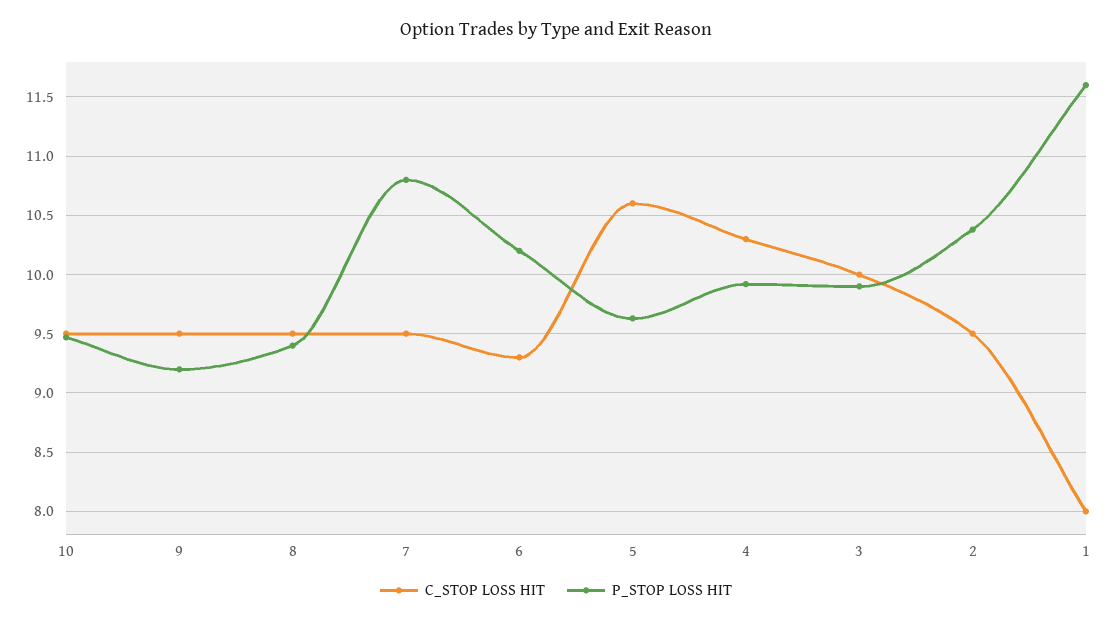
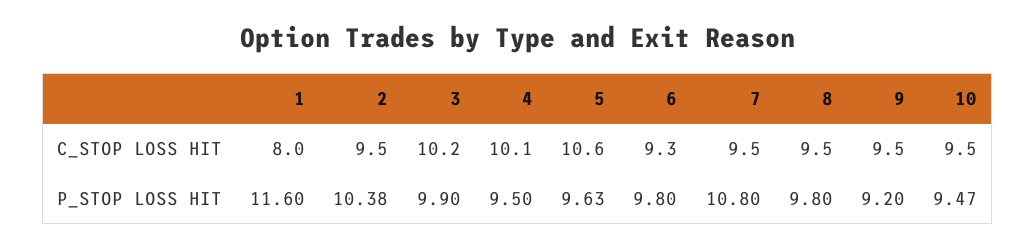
P_STOP LOSS HIT, 8: 9.4 -> 9.8
P_STOP LOSS HIT, 6: 10.2 -> 9.8
C_STOP LOSS HIT, 4: 10.3 -> 10.1
P_STOP LOSS HIT, 4: 9.9 -> 9.5
C_STOP LOSS HIT, 3: 10 -> 10.2

